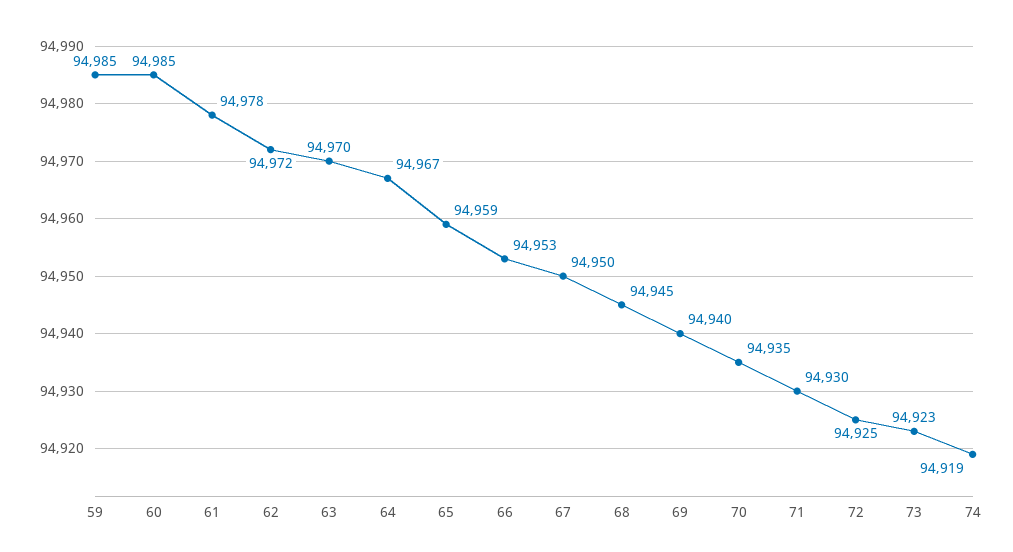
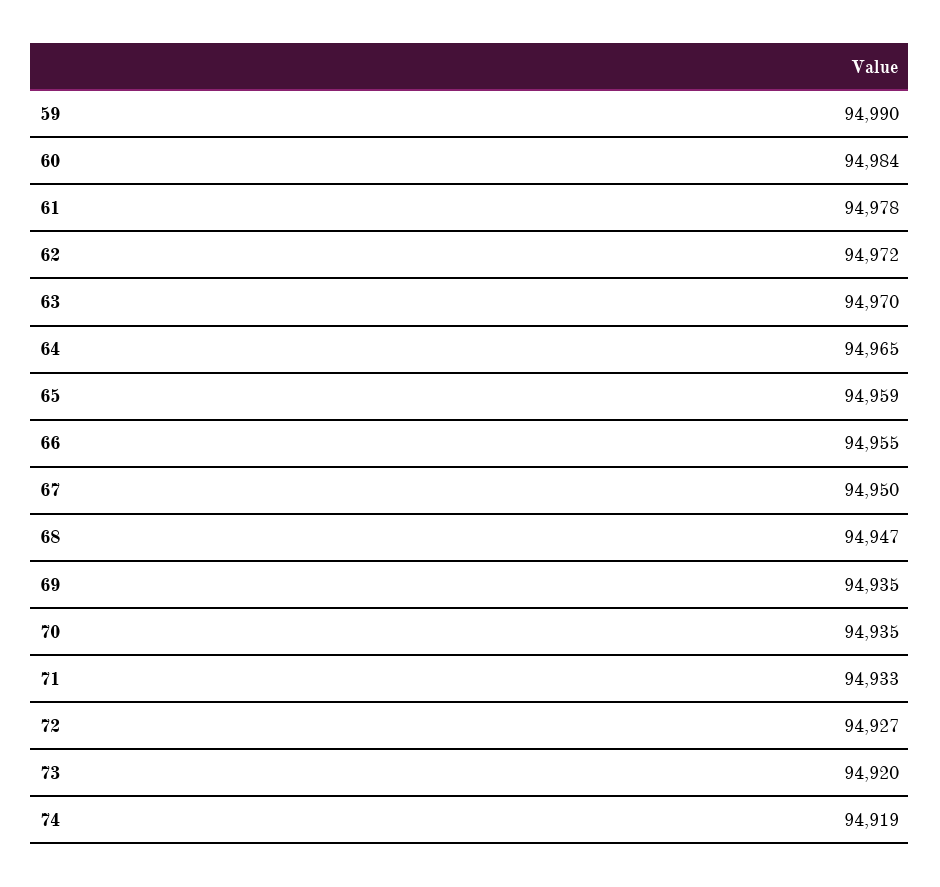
59: 94985 -> 94990
60: 94985 -> 94984
64: 94967 -> 94965
66: 94953 -> 94955
68: 94945 -> 94947
69: 94940 -> 94935
71: 94930 -> 94933
72: 94925 -> 94927
73: 94923 -> 94920

